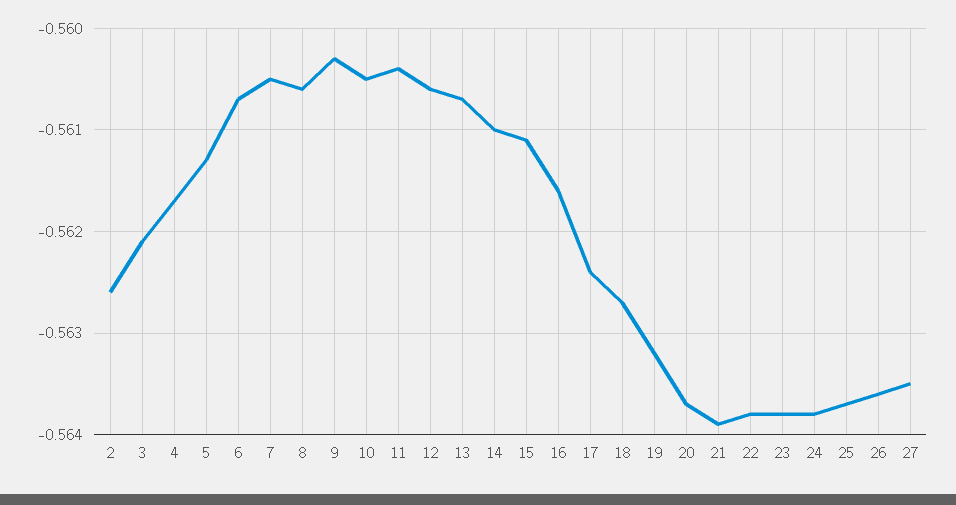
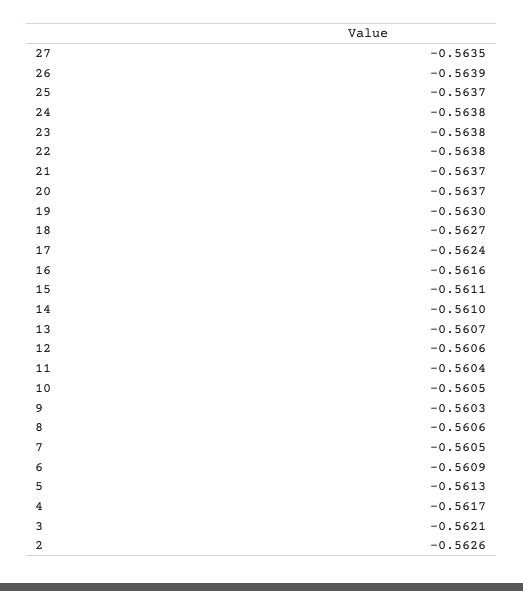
6: -0.5607 -> -0.5609
19: -0.5632 -> -0.563
21: -0.5639 -> -0.5637
26: -0.5636 -> -0.5639

